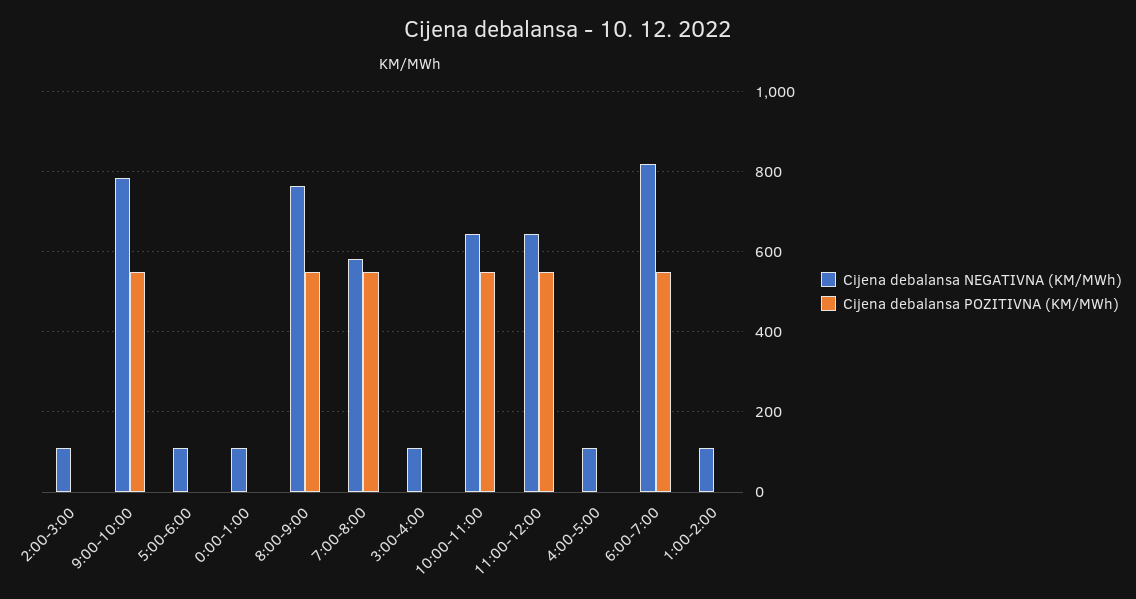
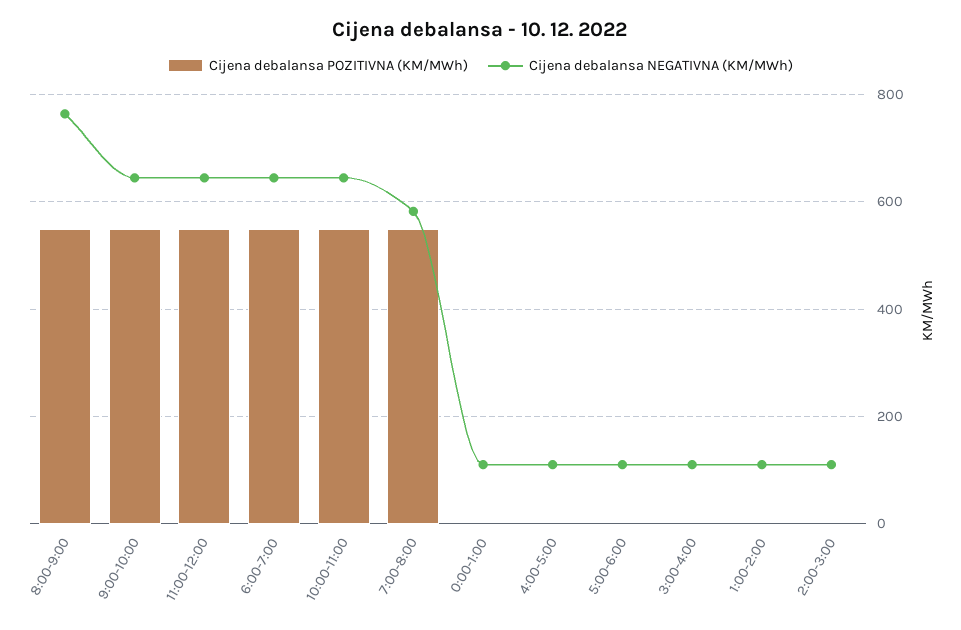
Cijena debalansa NEGATIVNA (KM/MWh), 9:00-10:00: 780 -> 640
Cijena debalansa NEGATIVNA (KM/MWh), 6:00-7:00: 820 -> 640

